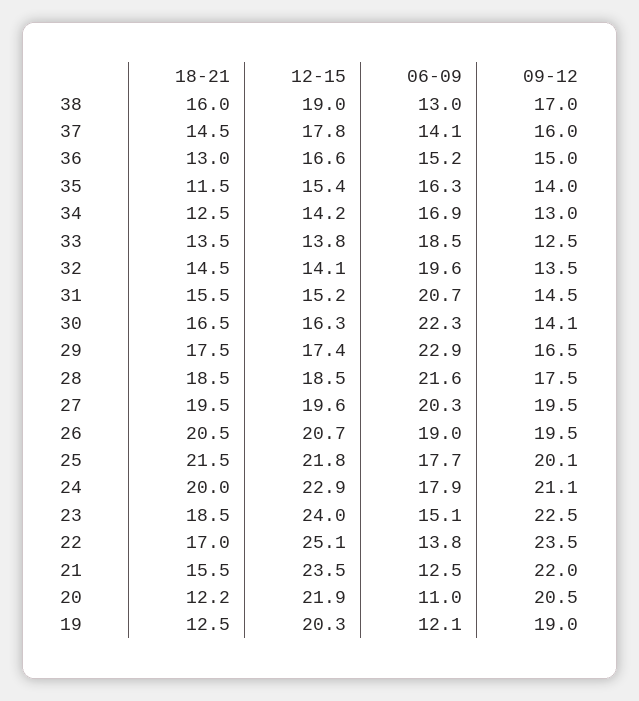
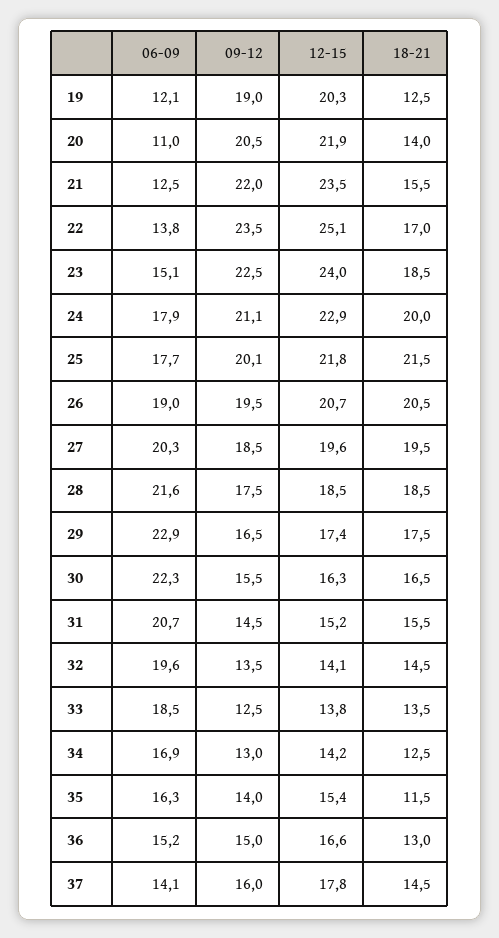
18-21, 38: 16 -> none
12-15, 38: 19 -> none
06-09, 38: 13 -> none
09-12, 38: 17 -> none
09-12, 30: 14.1 -> 15.5
09-12, 27: 19.5 -> 18.5
18-21, 20: 12.2 -> 14

